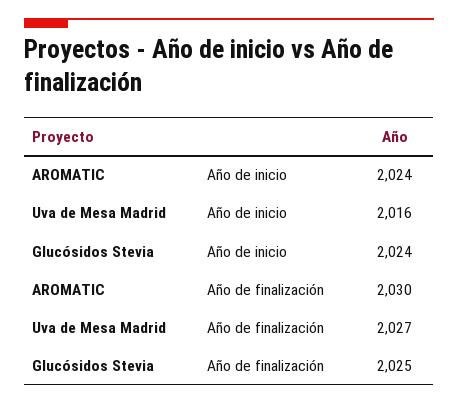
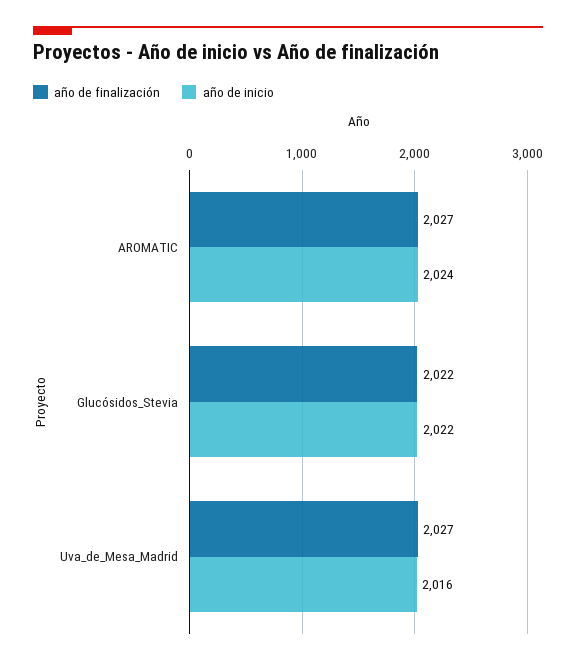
Año de inicio, Glucósidos Stevia: 2024 -> 2022
Año de finalización, AROMATIC: 2030 -> 2027
Año de finalización, Glucósidos Stevia: 2025 -> 2022

